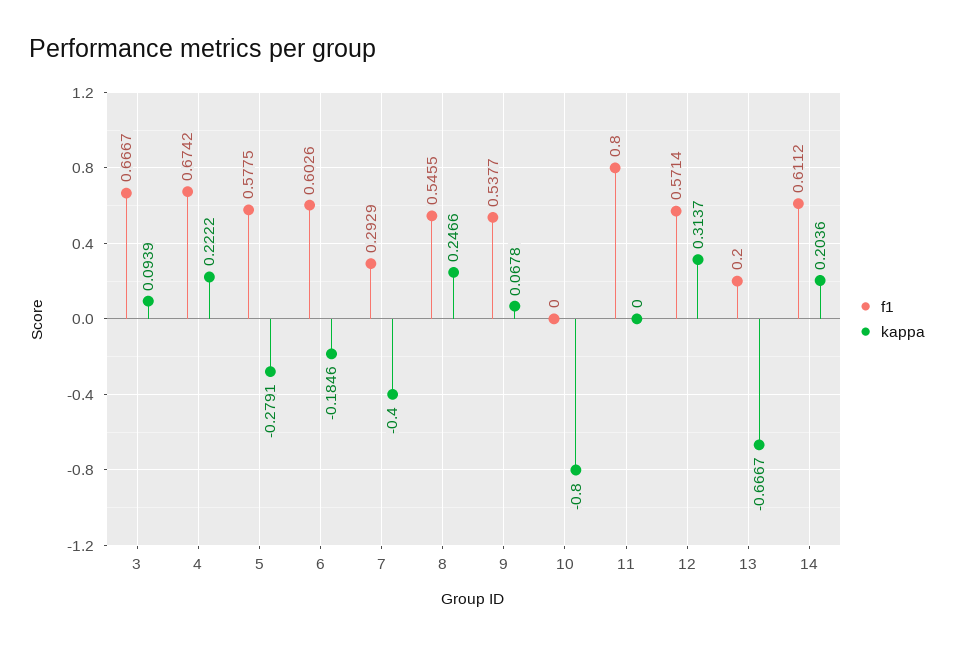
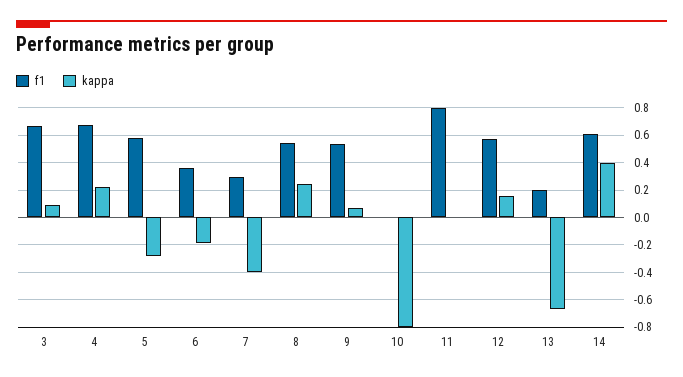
f1, 6: 0.6026 -> 0.35
kappa, 12: 0.3137 -> 0.15
kappa, 14: 0.2036 -> 0.4

